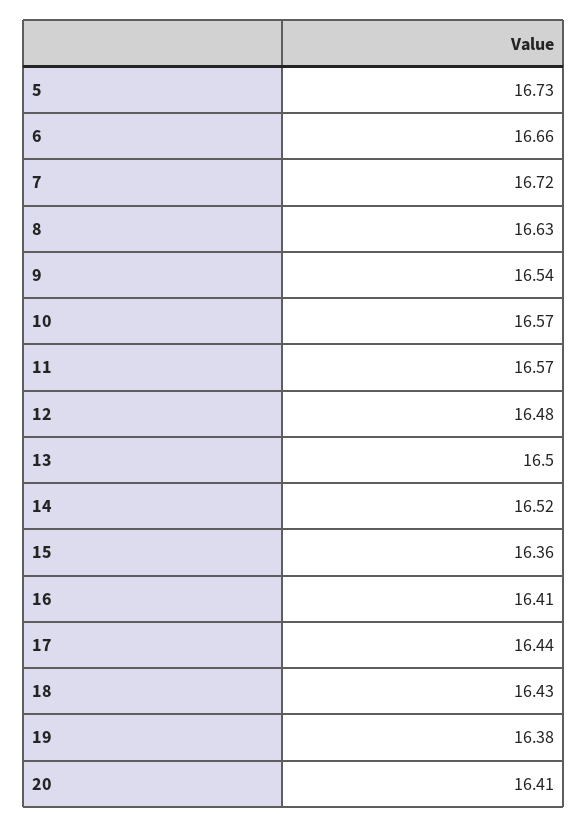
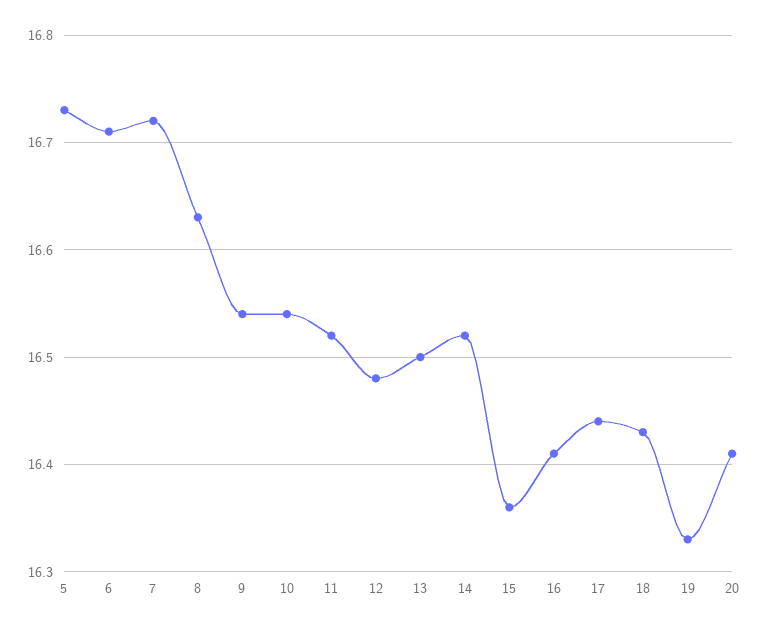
6: 16.66 -> 16.71
10: 16.57 -> 16.54
11: 16.57 -> 16.52
19: 16.38 -> 16.33

